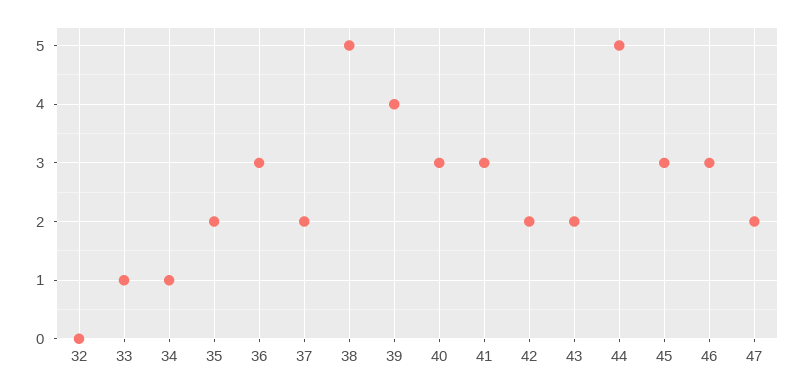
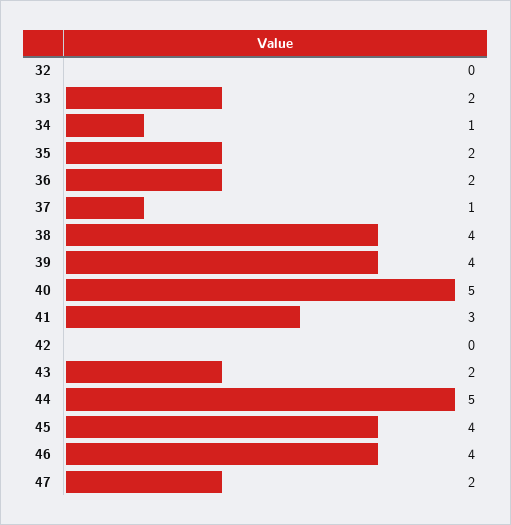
33: 1 -> 2
36: 3 -> 2
37: 2 -> 1
38: 5 -> 4
40: 3 -> 5
42: 2 -> 0
45: 3 -> 4
46: 3 -> 4

